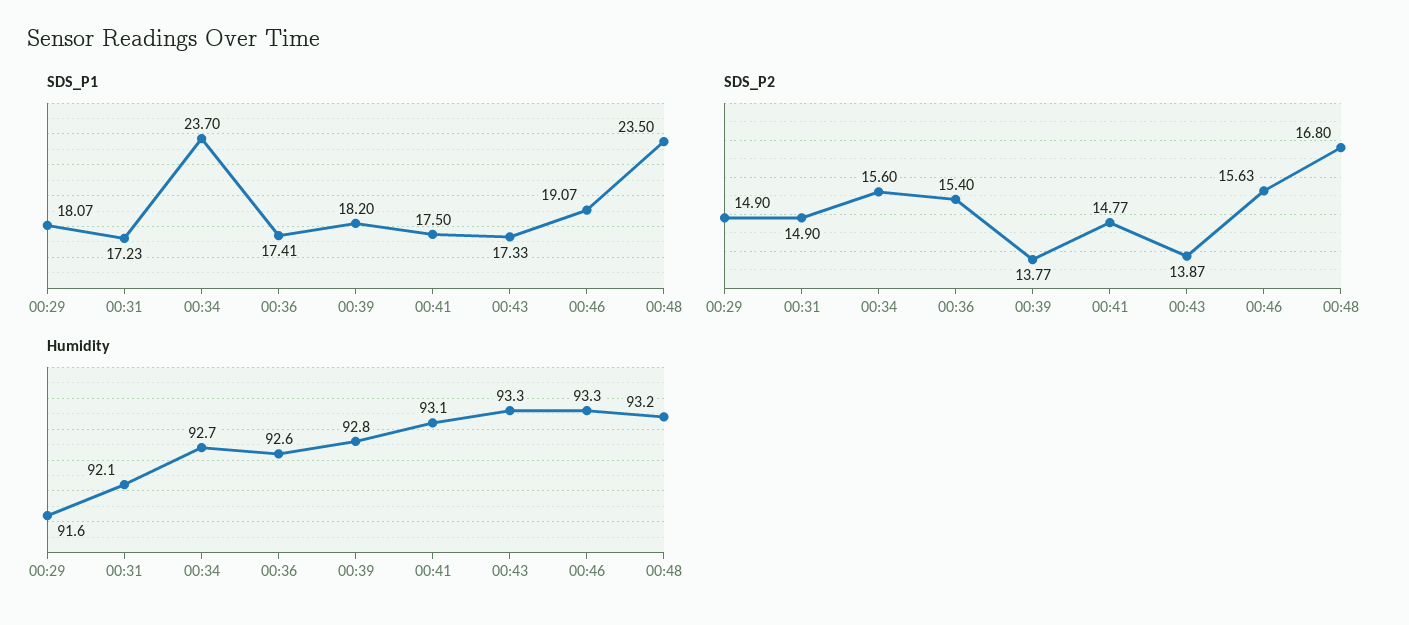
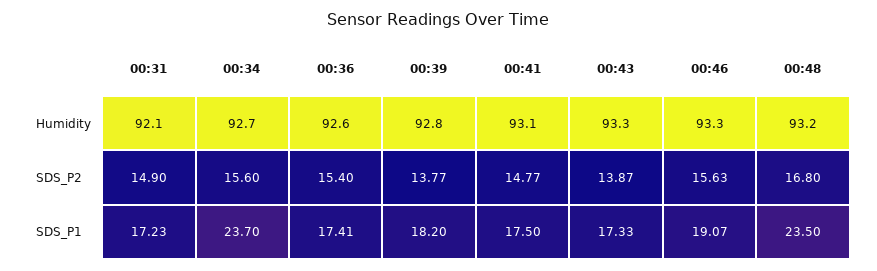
SDS_P1, 00:29: 18.07 -> none
SDS_P2, 00:29: 14.9 -> none
Humidity, 00:29: 91.6 -> none

